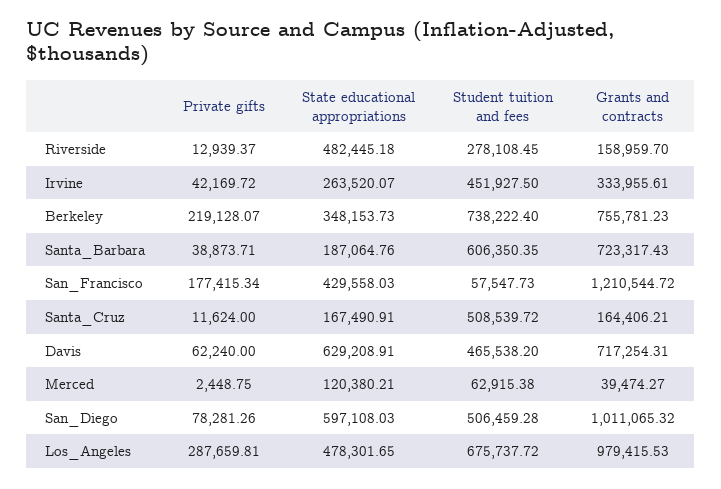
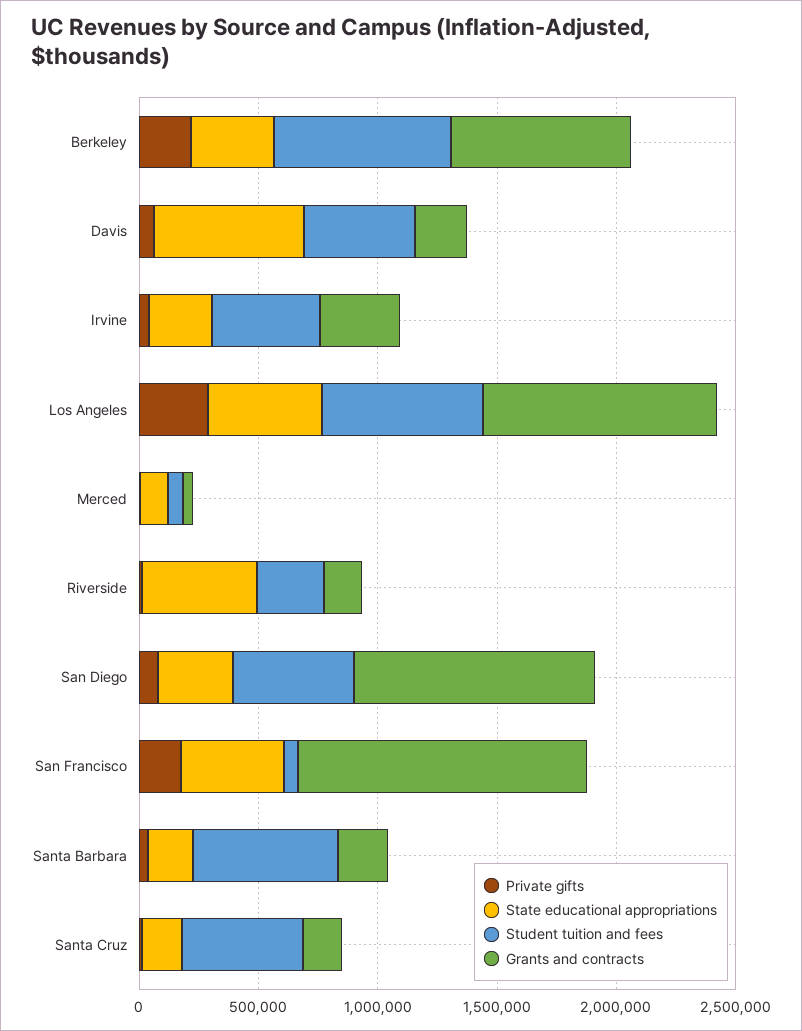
Grants and contracts, Santa_Barbara: 723317.43 -> 200000
Grants and contracts, Davis: 717254.31 -> 200000
State educational appropriations, San_Diego: 597108.03 -> 300000

